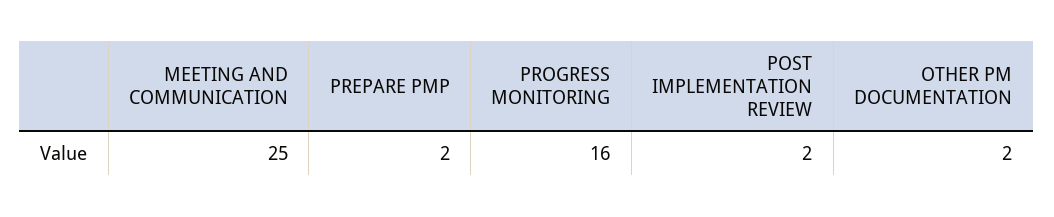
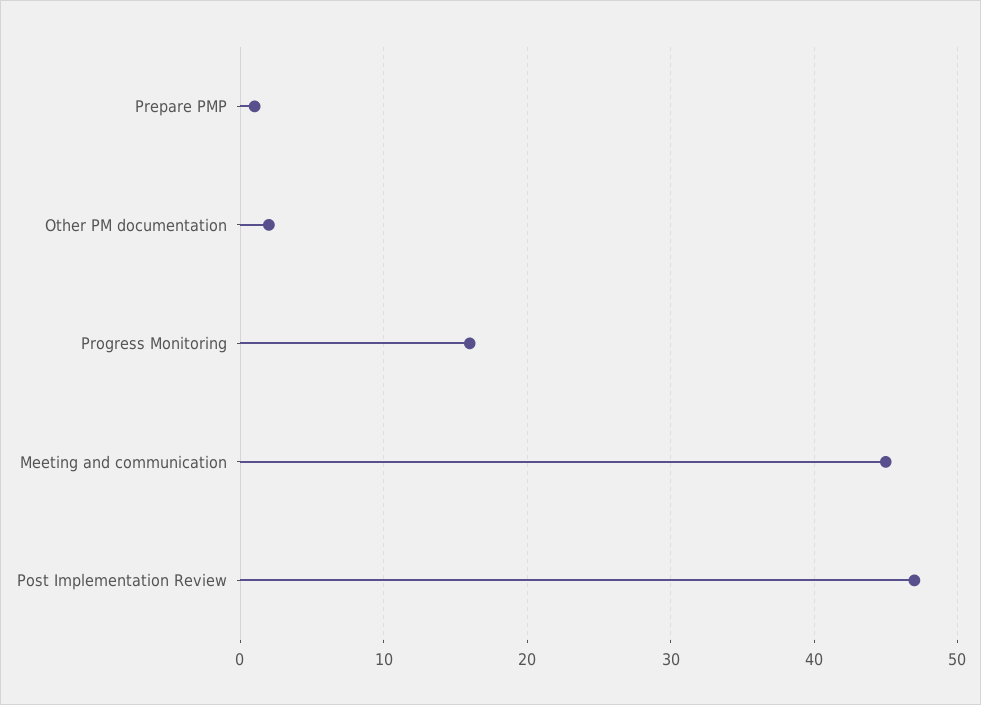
MEETING AND COMMUNICATION: 25 -> 45
PREPARE PMP: 2 -> 1
POST IMPLEMENTATION REVIEW: 2 -> 47

